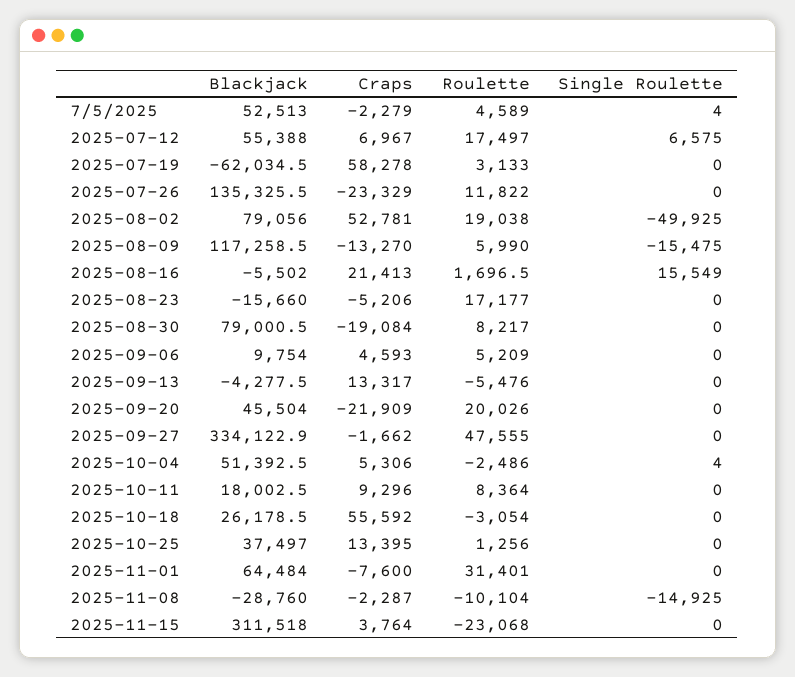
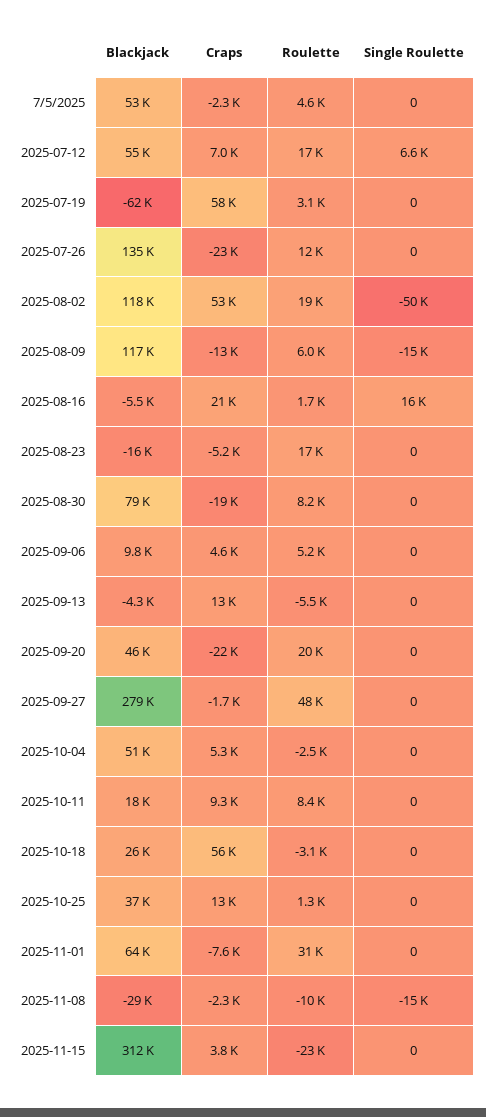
Single Roulette, 7/5/2025: 4 -> 0
Blackjack, 2025-08-02: 79056 -> 118000
Blackjack, 2025-09-27: 334122.9 -> 279000
Single Roulette, 2025-10-04: 4 -> 0

